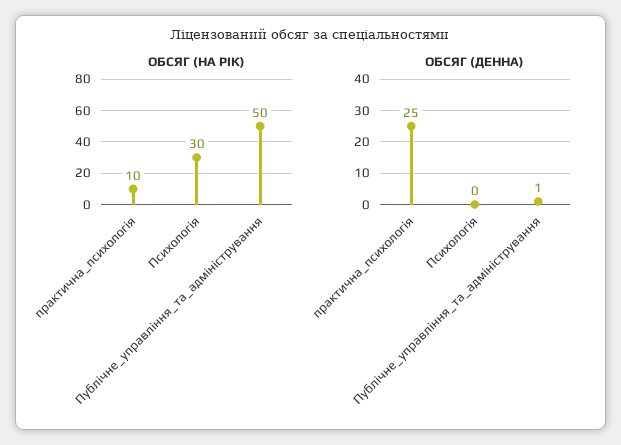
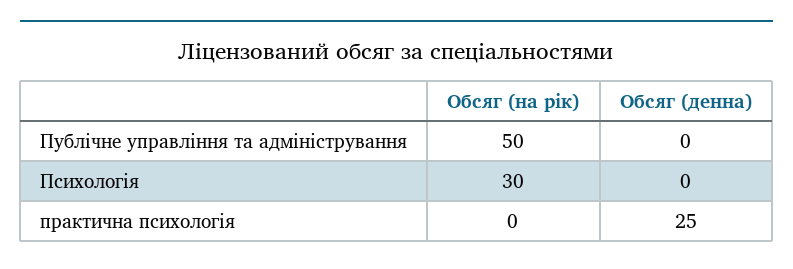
ОБСЯГ (НА РІК), практична_психологія: 10 -> 0
ОБСЯГ (ДЕННА), Публічне_управління_та_адміністрування: 1 -> 0

